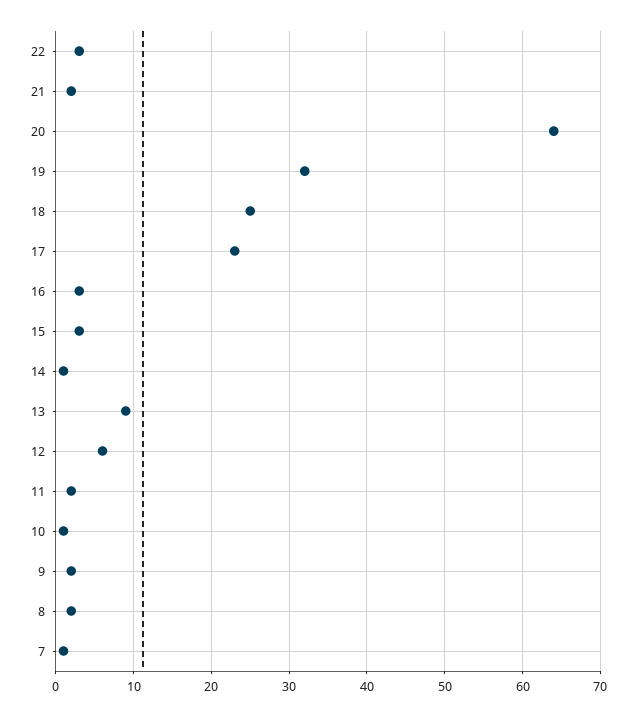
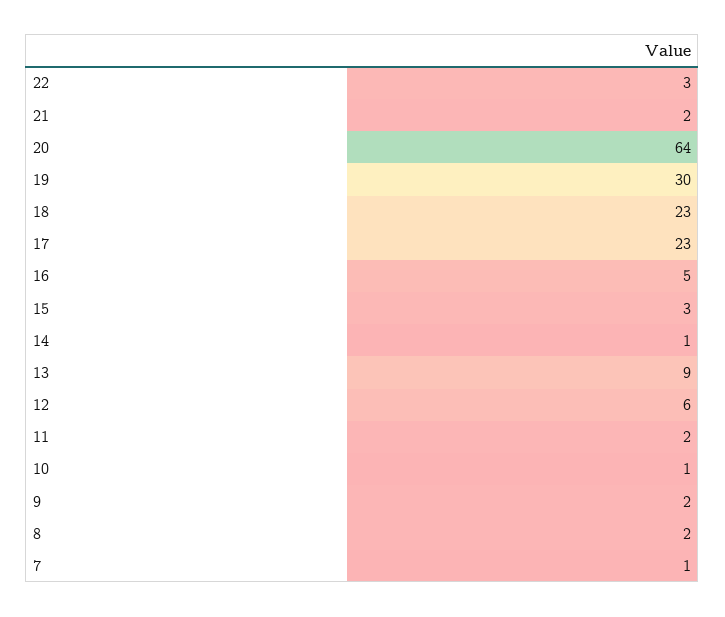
19: 32 -> 30
18: 25 -> 23
16: 3 -> 5

